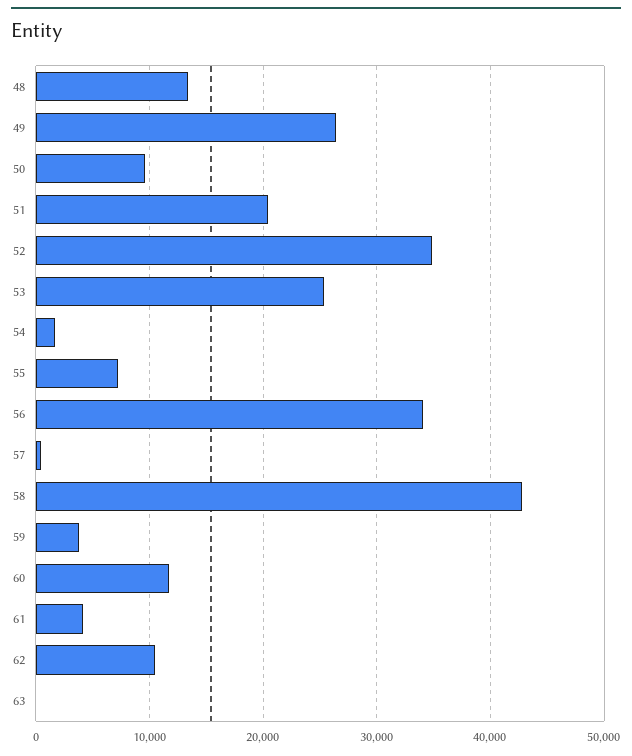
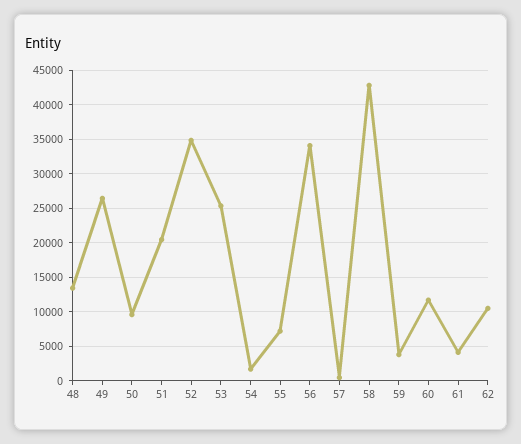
63: 0 -> none

